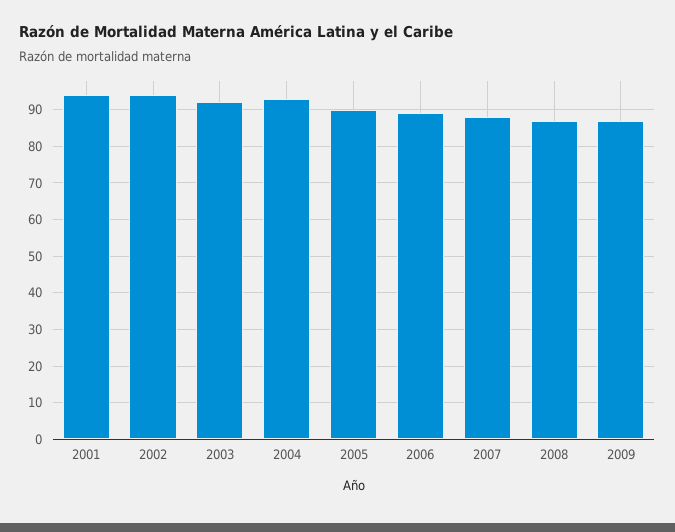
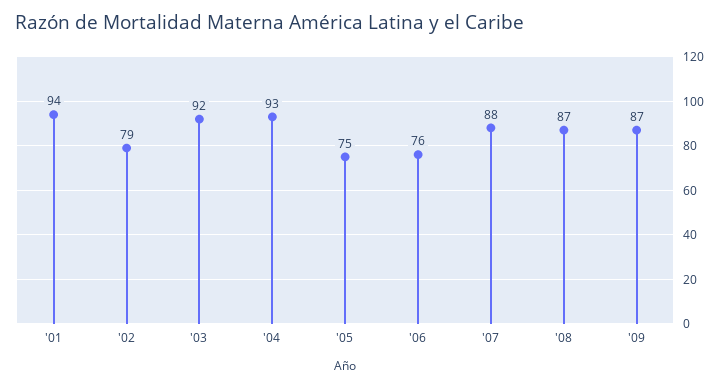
2002: 95 -> 79
2005: 90 -> 75
2006: 90 -> 76

